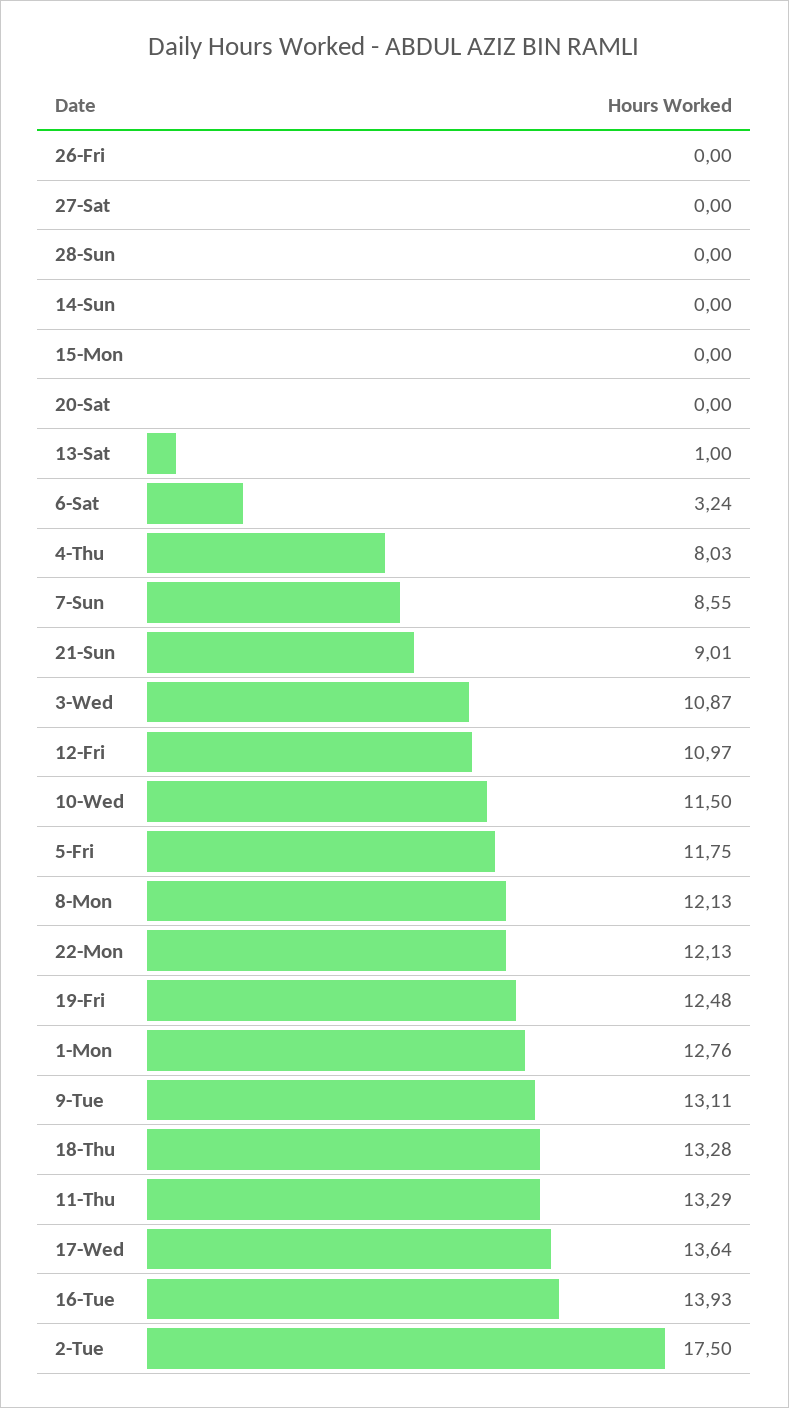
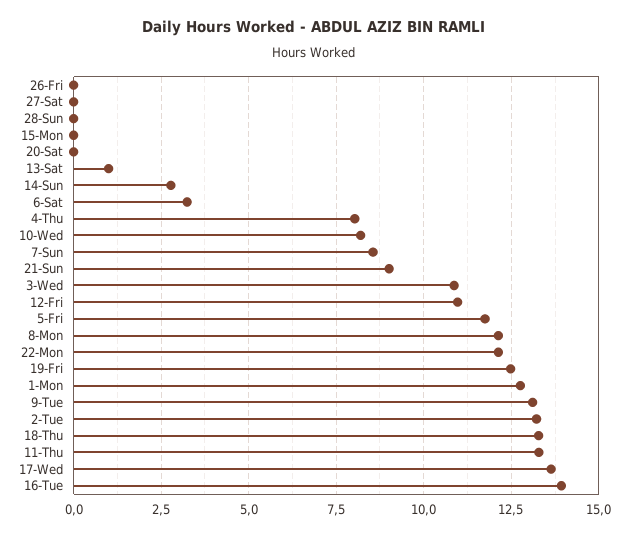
14-Sun: 0 -> 2.75
10-Wed: 11.5 -> 8.25
2-Tue: 17.5 -> 13.25

